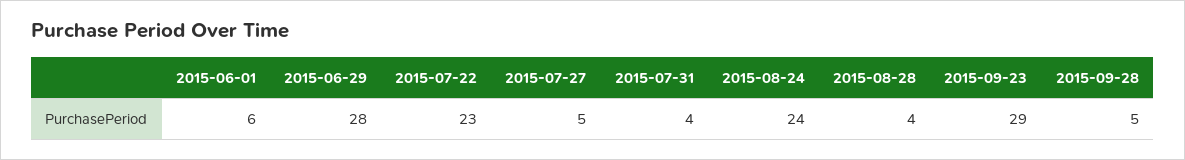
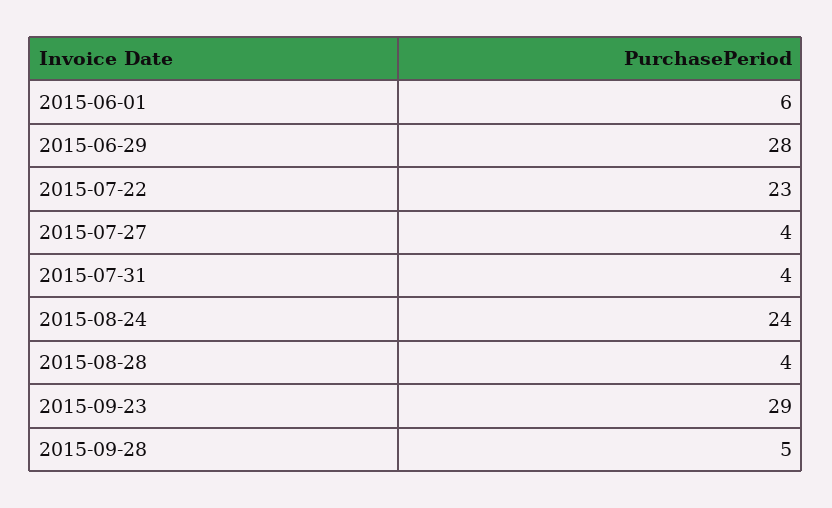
2015-07-27: 5 -> 4

